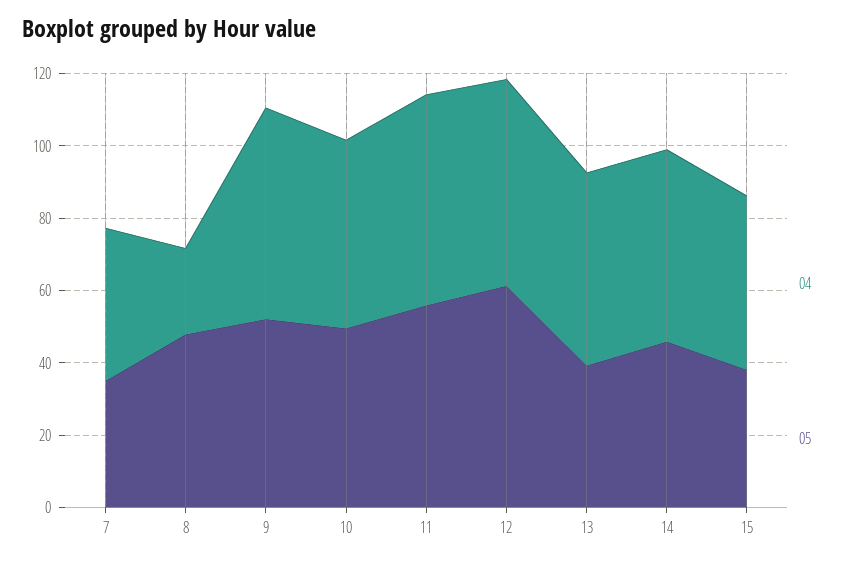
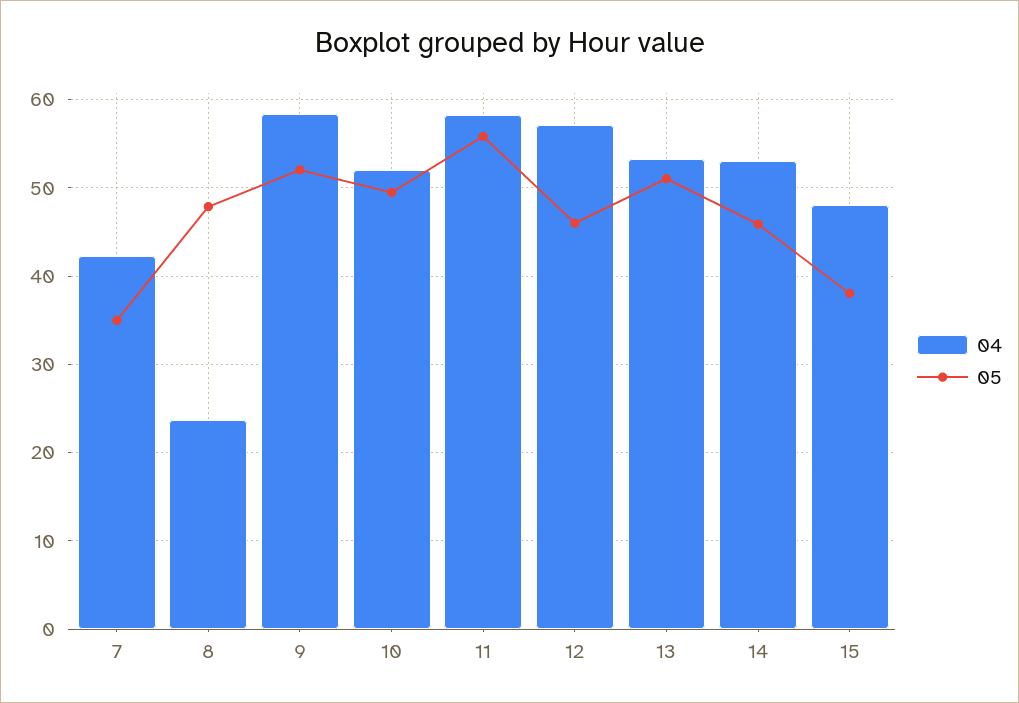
05, 12: 60 -> 46
05, 13: 40 -> 51

